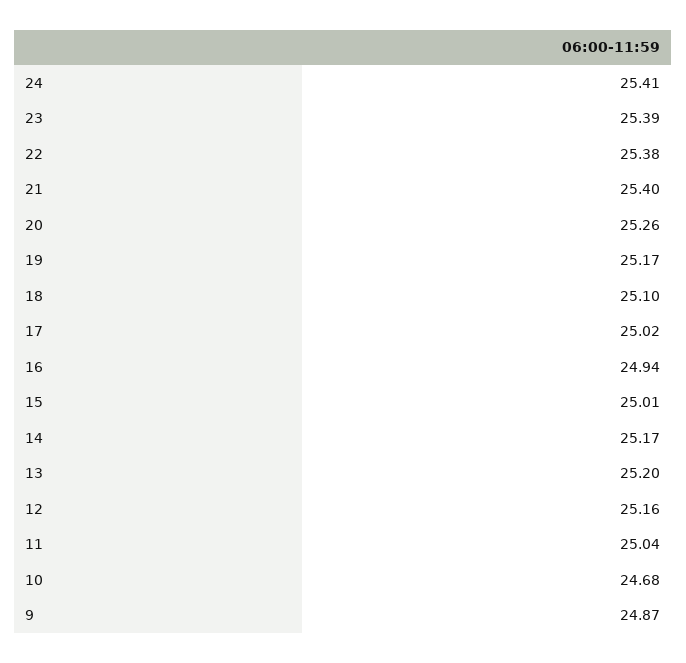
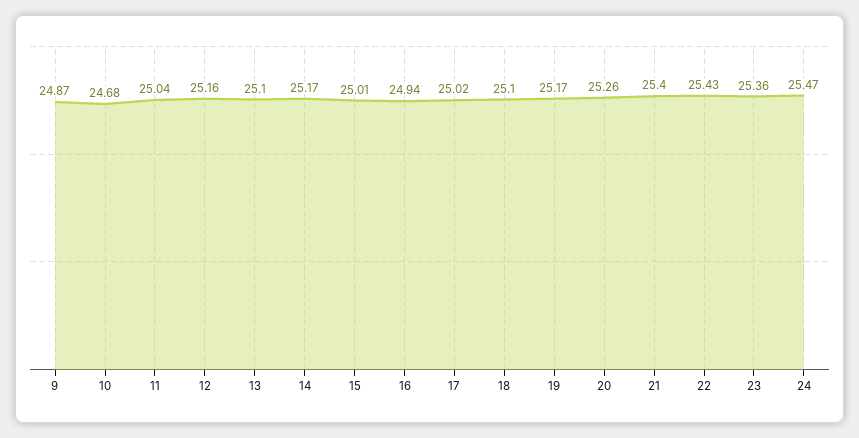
24: 25.41 -> 25.47
23: 25.39 -> 25.36
22: 25.38 -> 25.43
13: 25.2 -> 25.1

